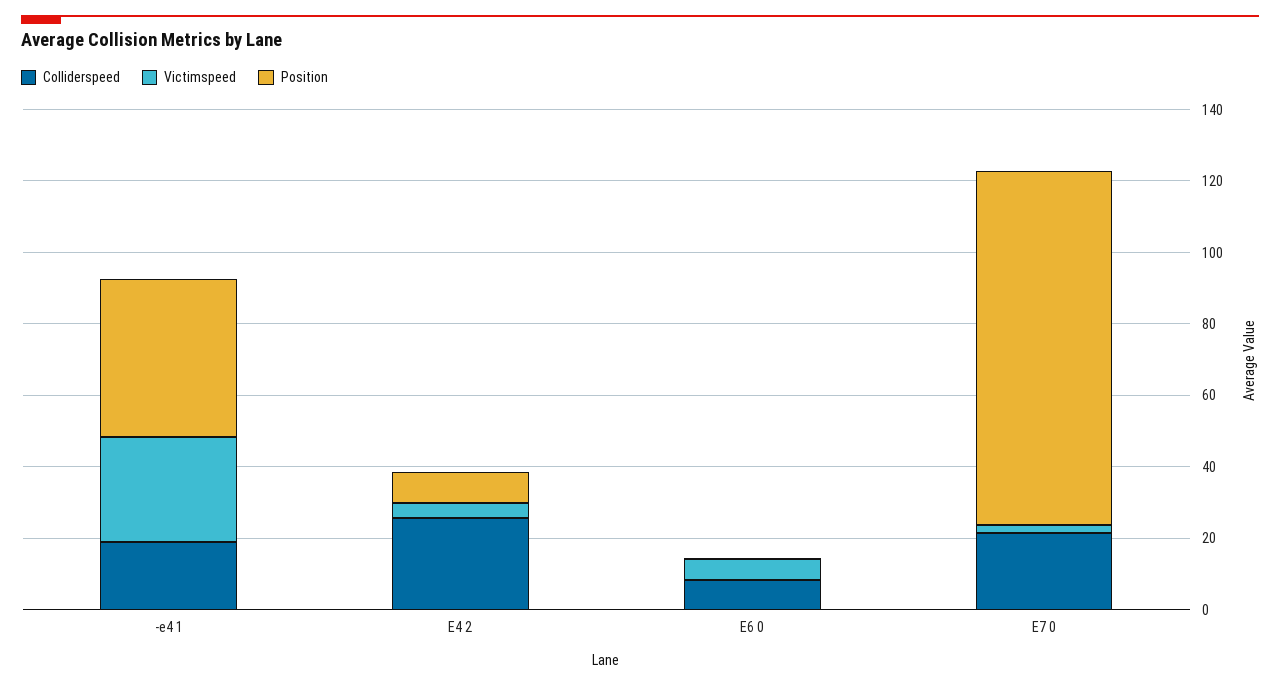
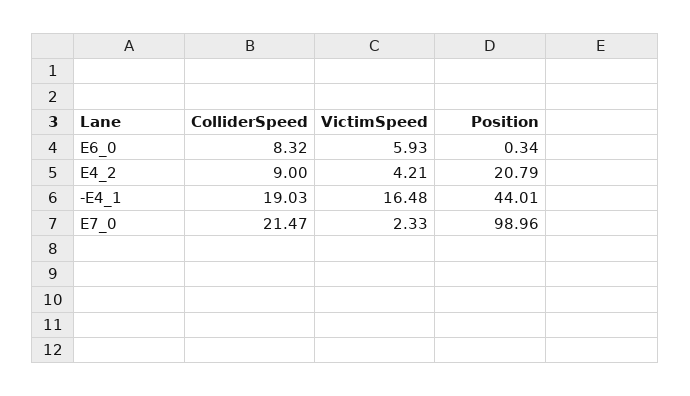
Victimspeed, -e4 1: 30 -> 16.48
Colliderspeed, E4 2: 25 -> 9
Position, E4 2: 10 -> 20.79

